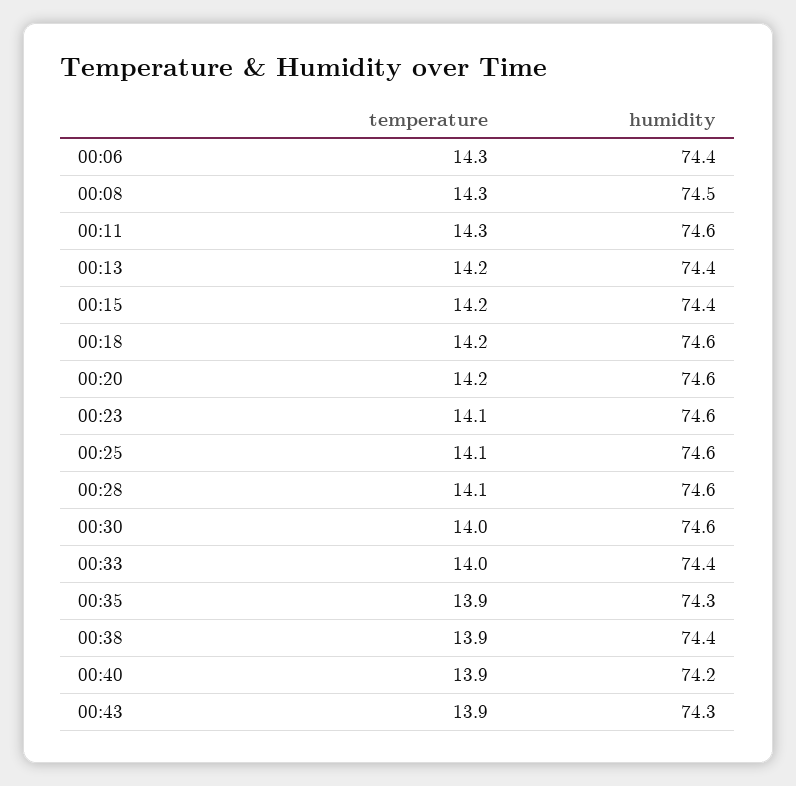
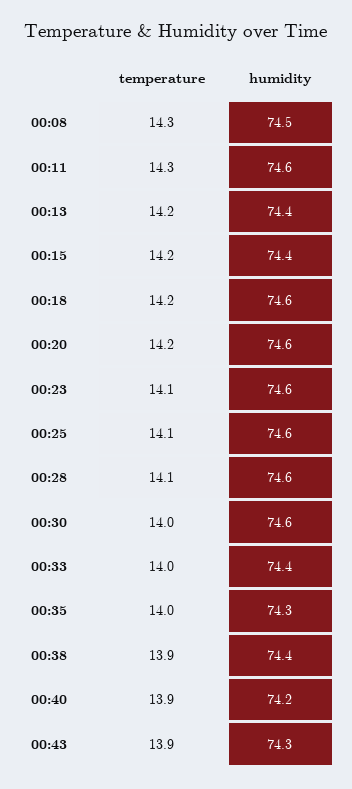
temperature, 00:06: 14.3 -> none
humidity, 00:06: 74.4 -> none
temperature, 00:35: 13.9 -> 14

